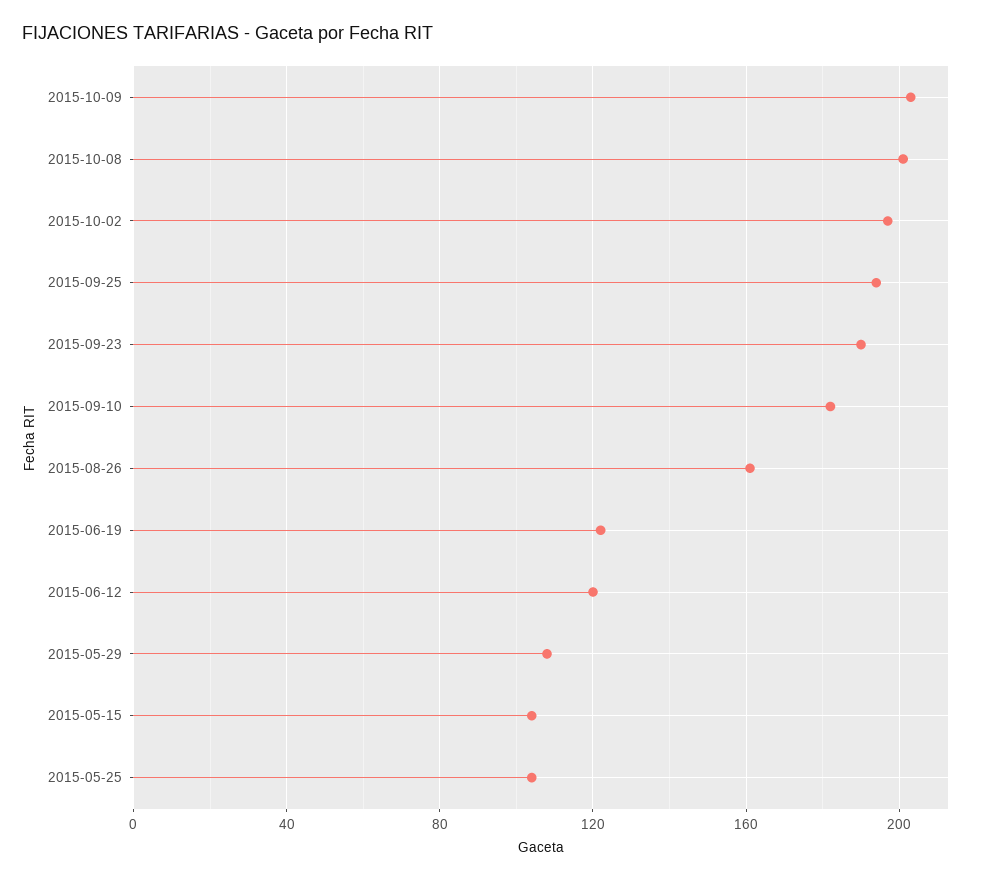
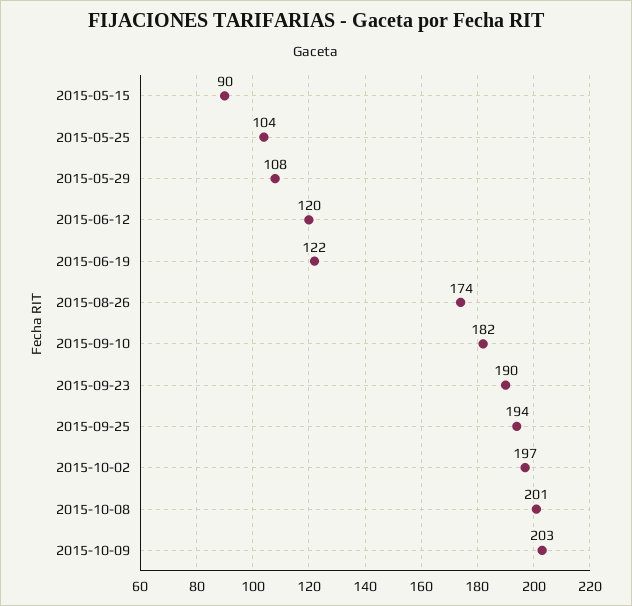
2015-08-26: 160 -> 174
2015-05-15: 105 -> 90

